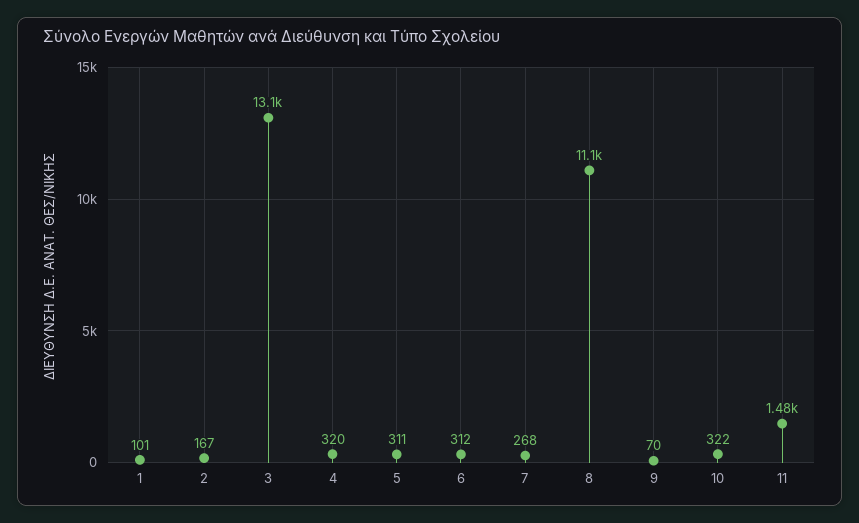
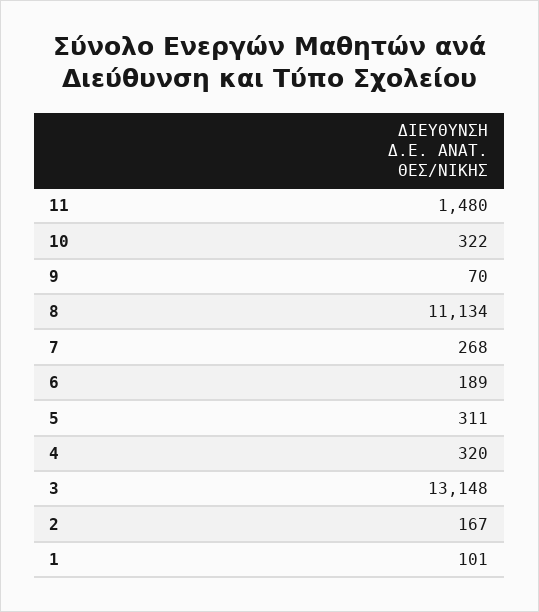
6: 312 -> 189

